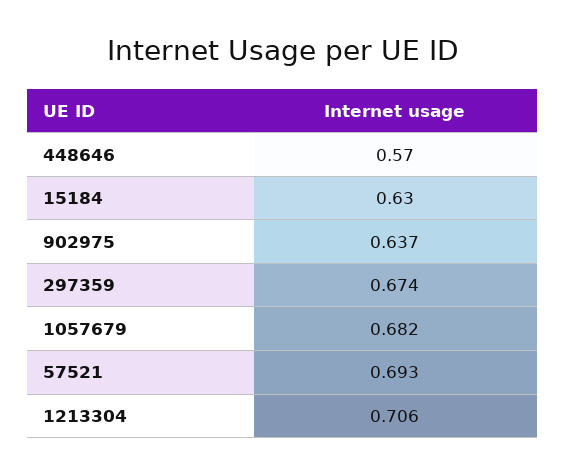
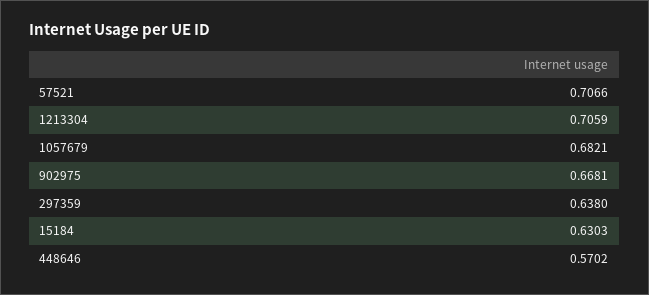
902975: 0.637 -> 0.6681
297359: 0.674 -> 0.638
57521: 0.693 -> 0.7066

